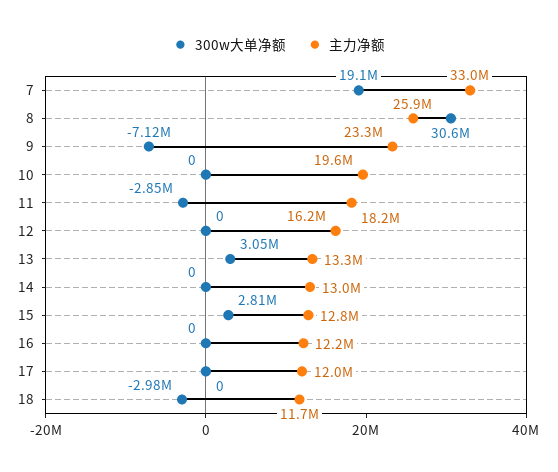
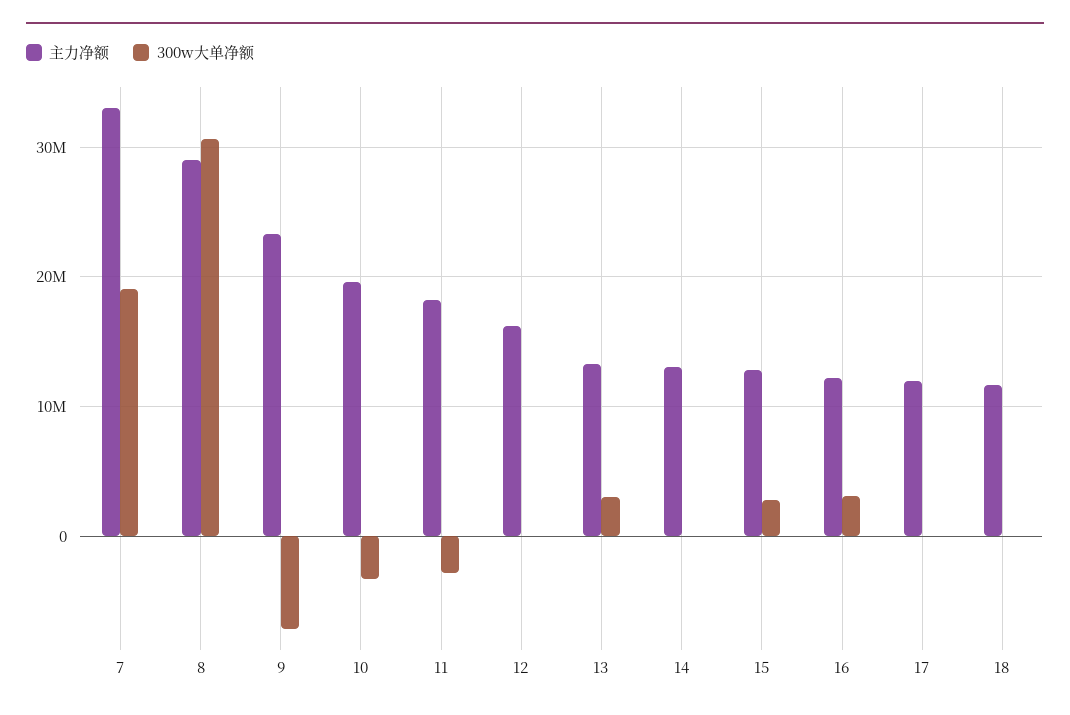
主力净额, 8: 25900000 -> 29000000
300w大单净额, 10: 0 -> -3000000
300w大单净额, 16: 0 -> 3000000
300w大单净额, 18: -2980000 -> 0

